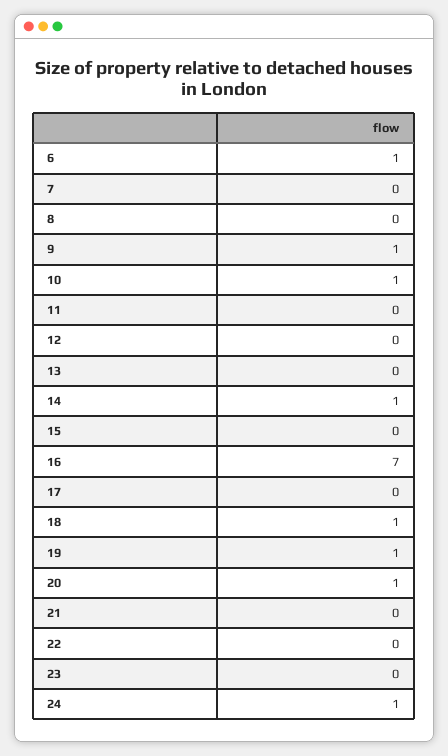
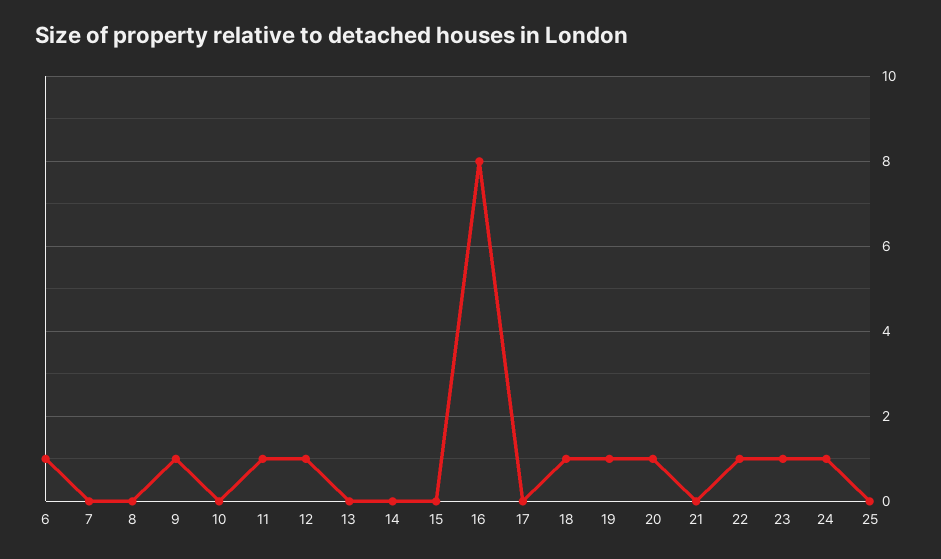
10: 1 -> 0
11: 0 -> 1
12: 0 -> 1
14: 1 -> 0
16: 7 -> 8
22: 0 -> 1
23: 0 -> 1
25: none -> 0

